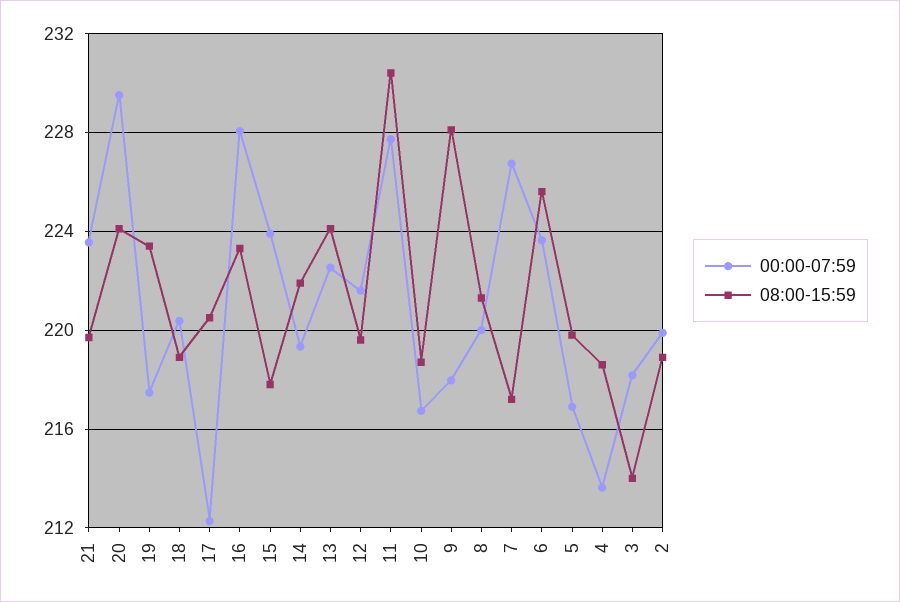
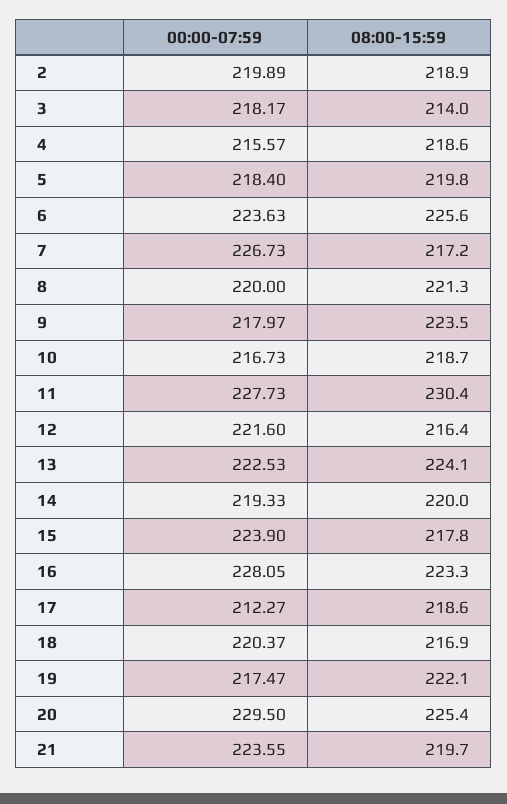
08:00-15:59, 20: 224 -> 225.4
08:00-15:59, 19: 223.5 -> 222.1
08:00-15:59, 18: 219 -> 216.9
08:00-15:59, 17: 220.5 -> 218.6
08:00-15:59, 14: 222 -> 220
08:00-15:59, 12: 219.5 -> 216.4
08:00-15:59, 9: 228 -> 223.5
00:00-07:59, 5: 217 -> 218.4
00:00-07:59, 4: 213.5 -> 215.57

